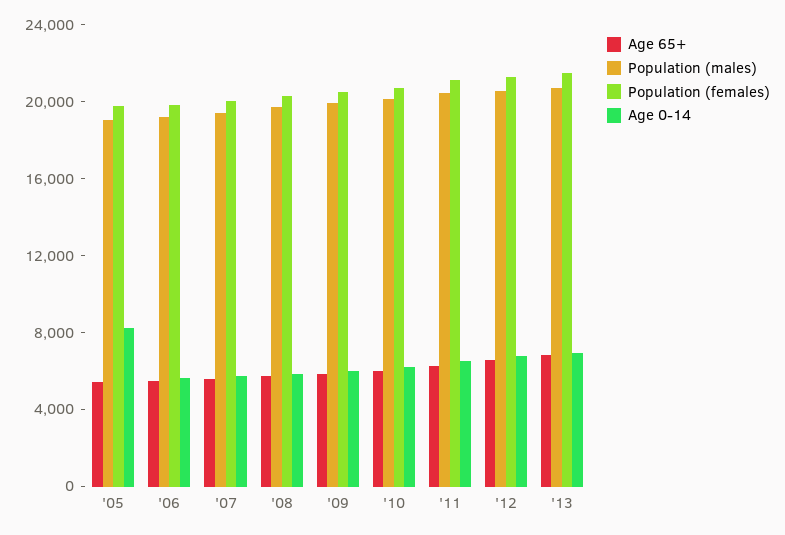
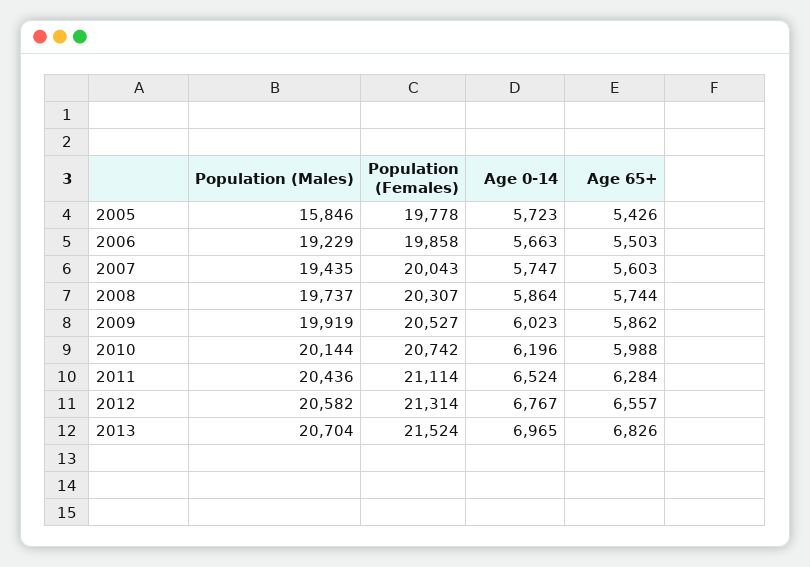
Population (males), '05: 19000 -> 15846
Age 0-14, '05: 8000 -> 5723

